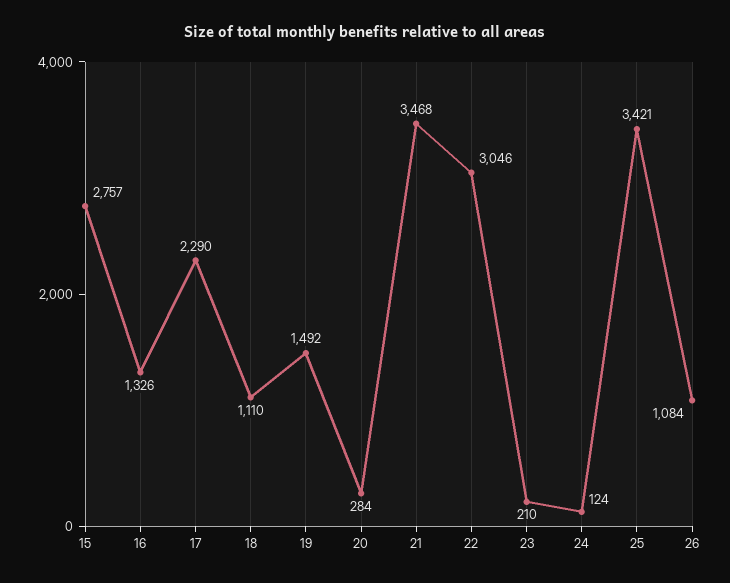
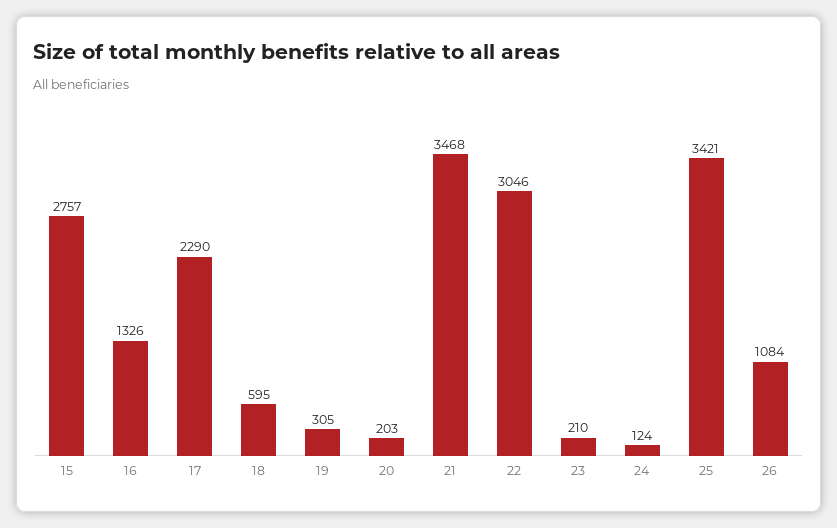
18: 1110 -> 595
19: 1492 -> 305
20: 284 -> 203

